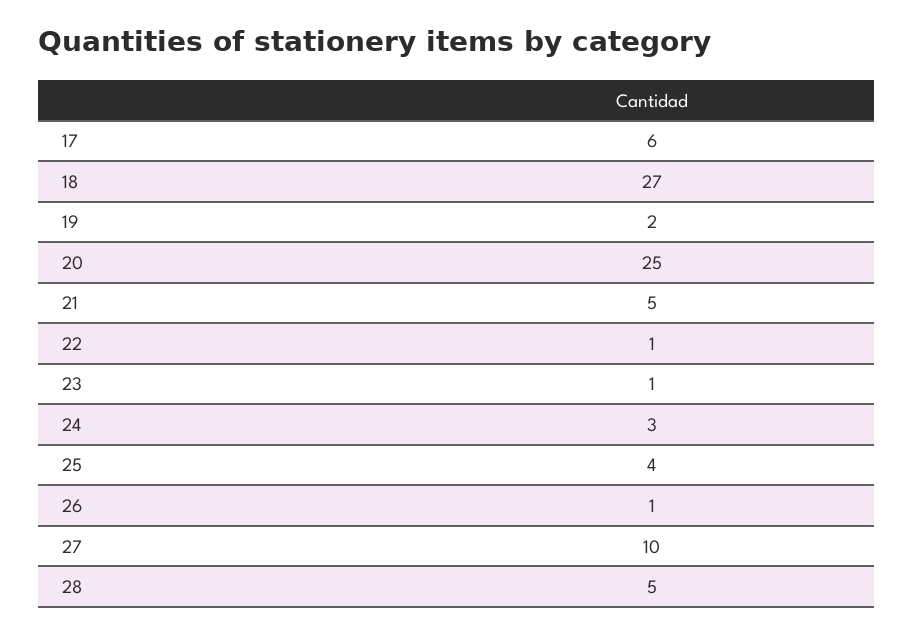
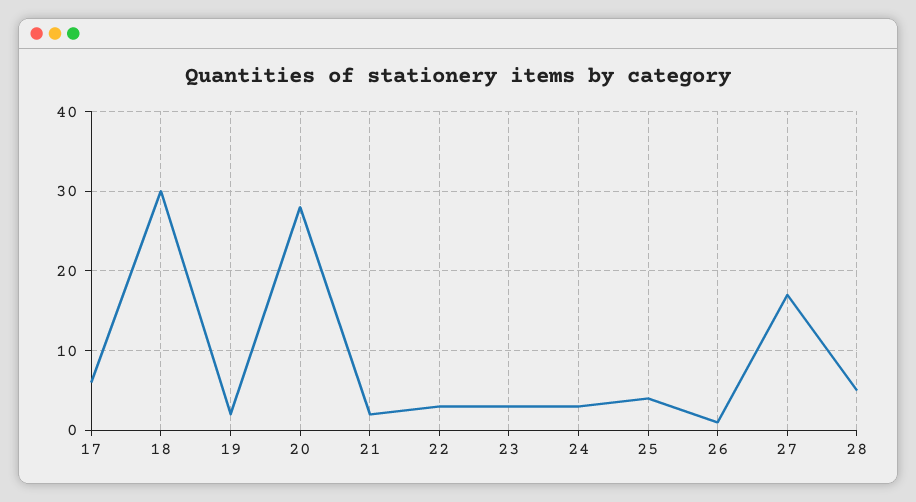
18: 27 -> 30
20: 25 -> 28
21: 5 -> 2
22: 1 -> 3
23: 1 -> 3
27: 10 -> 17

